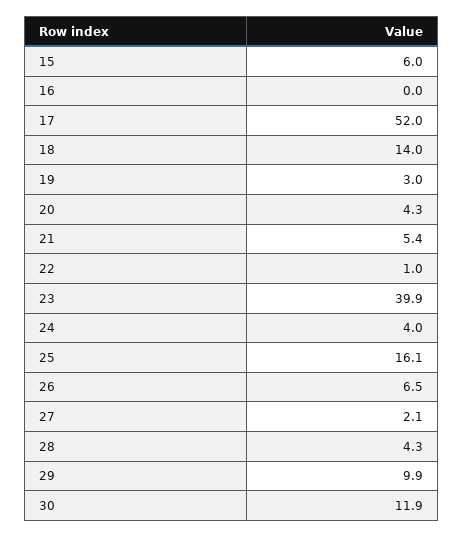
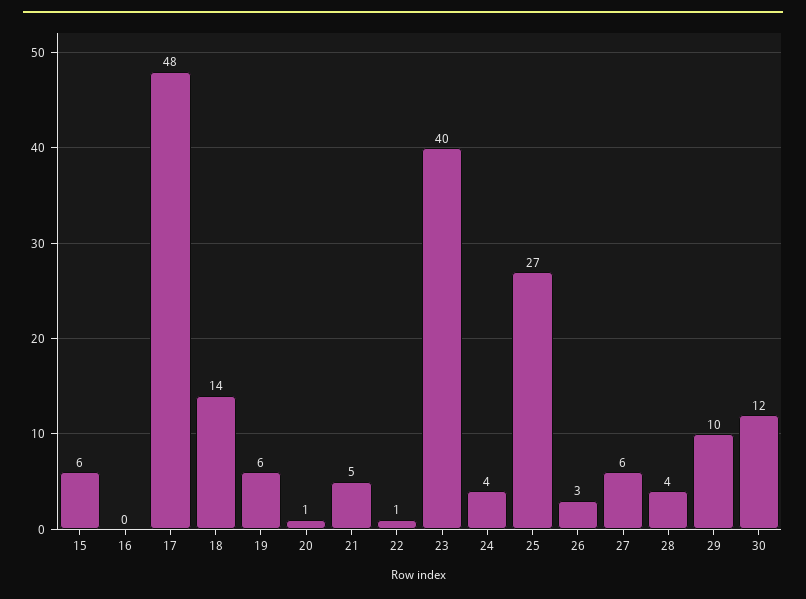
17: 52 -> 48
19: 3 -> 6
20: 4.3 -> 1
25: 16.1 -> 27
26: 6.5 -> 3
27: 2.1 -> 6

